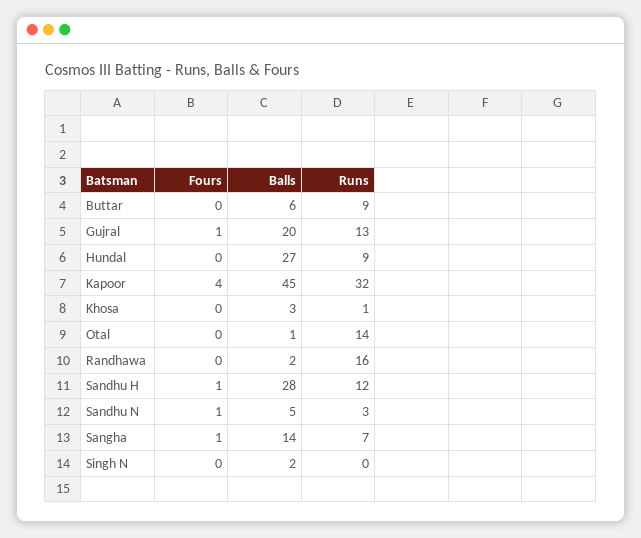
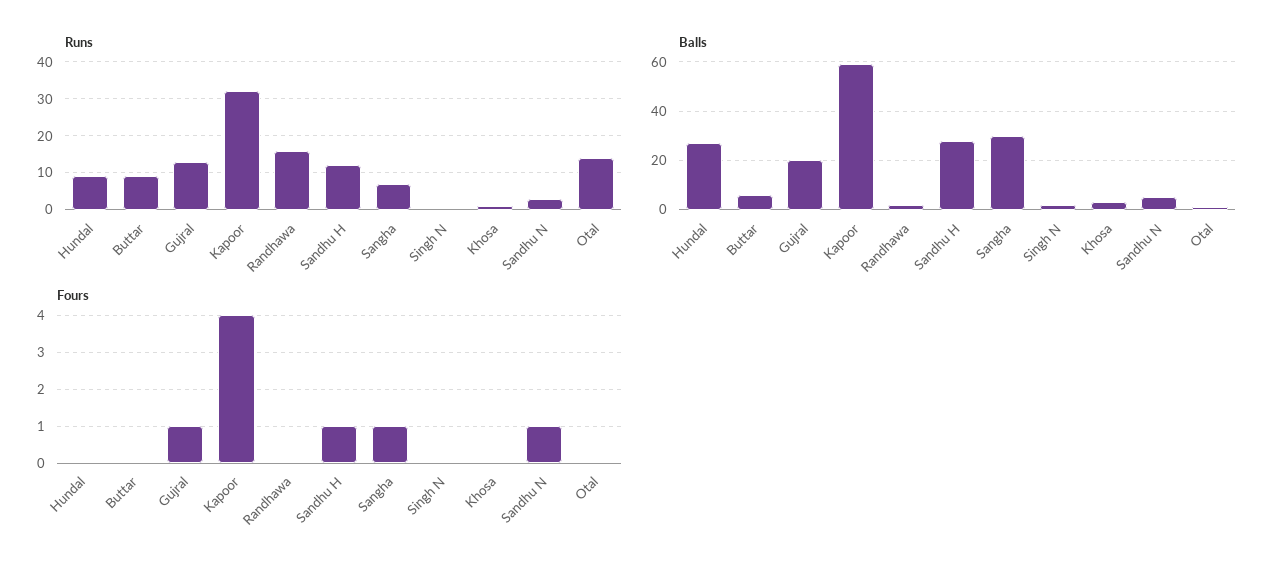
Balls, Kapoor: 45 -> 60
Balls, Sangha: 14 -> 30

